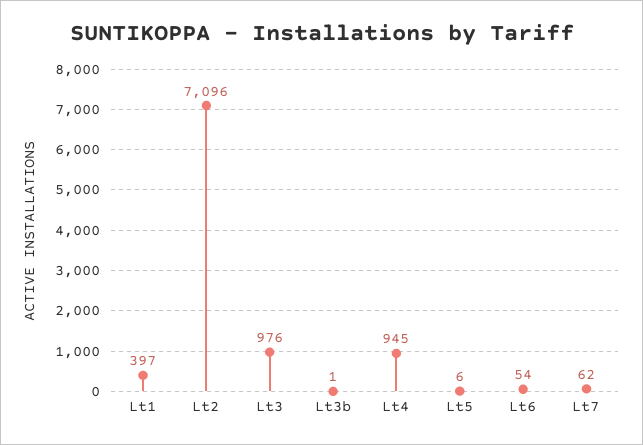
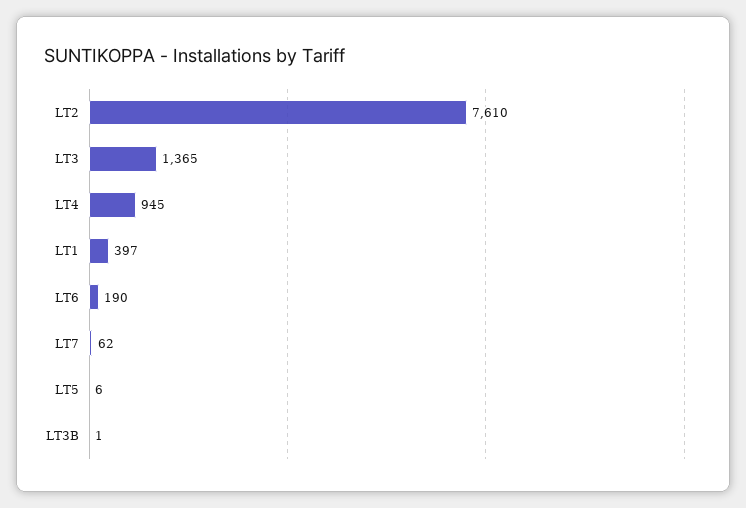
Lt2: 7096 -> 7610
Lt3: 976 -> 1365
Lt6: 54 -> 190

